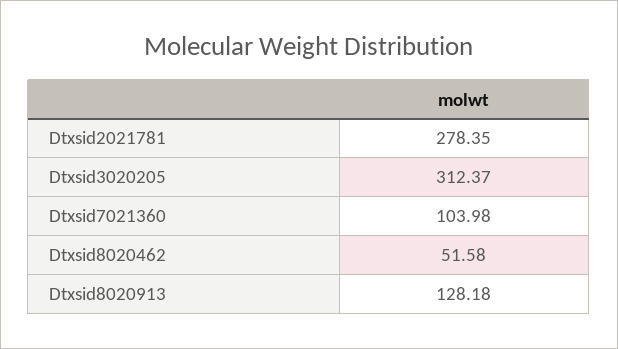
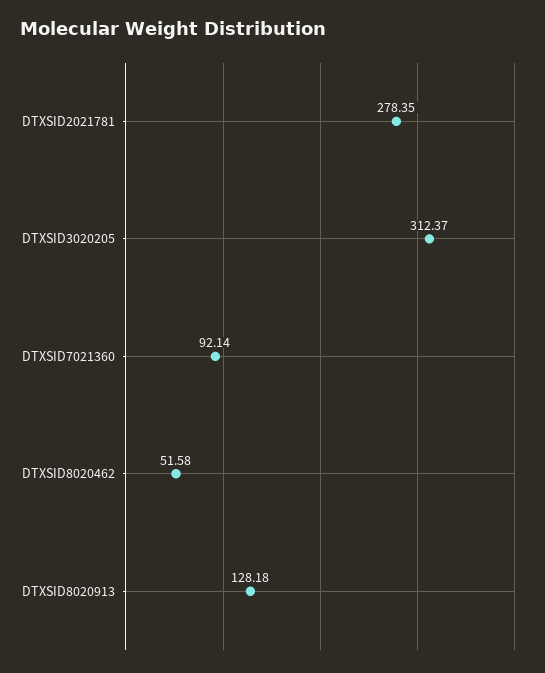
Dtxsid7021360: 103.98 -> 92.14

